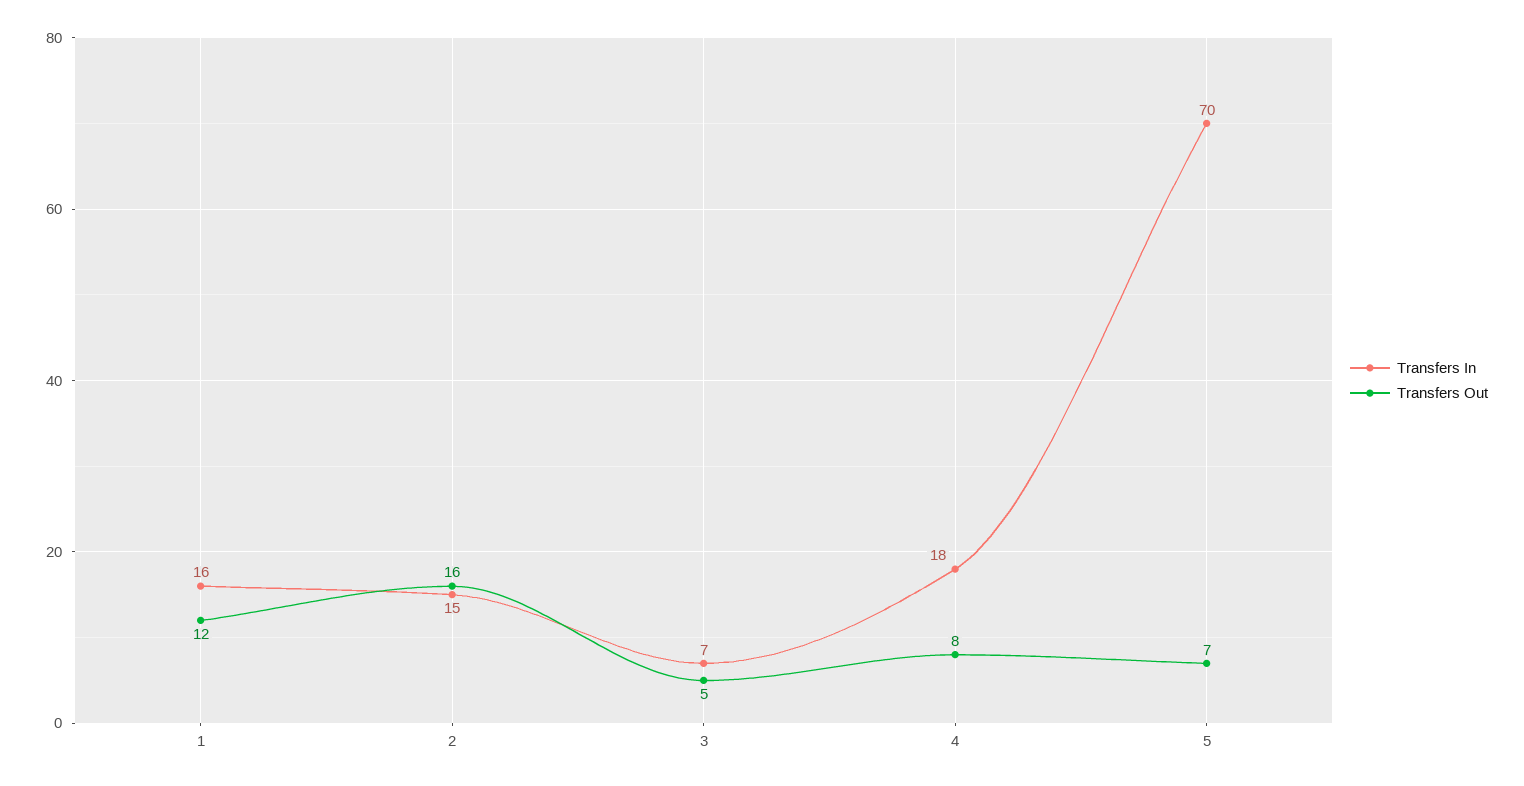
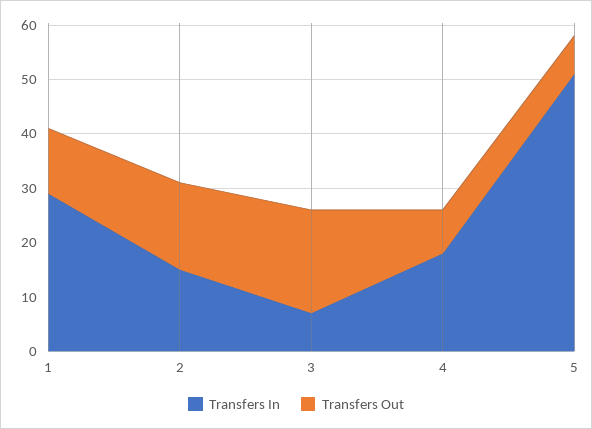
Transfers In, 1: 16 -> 30
Transfers Out, 3: 5 -> 20
Transfers In, 5: 70 -> 50

